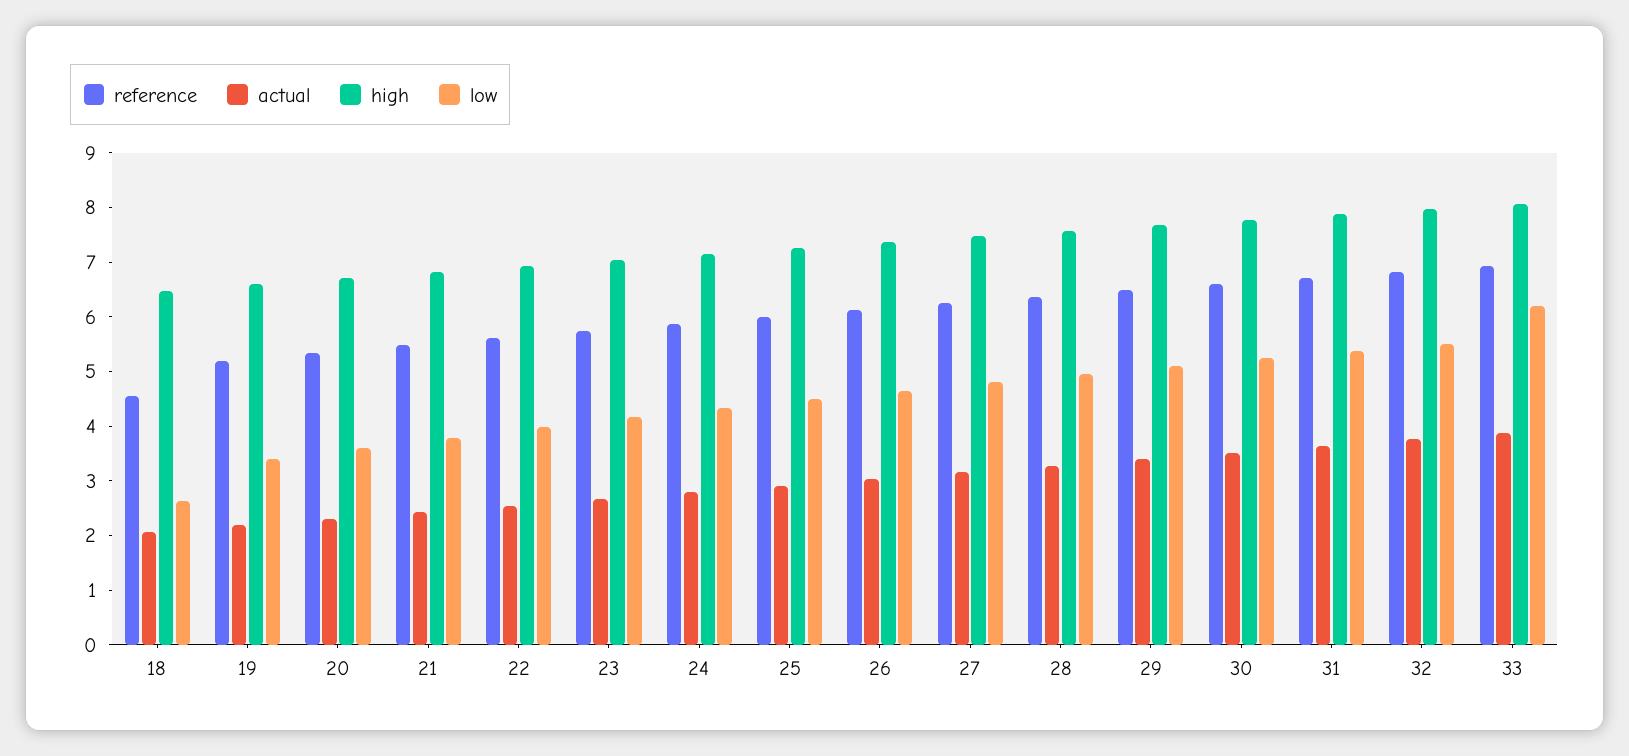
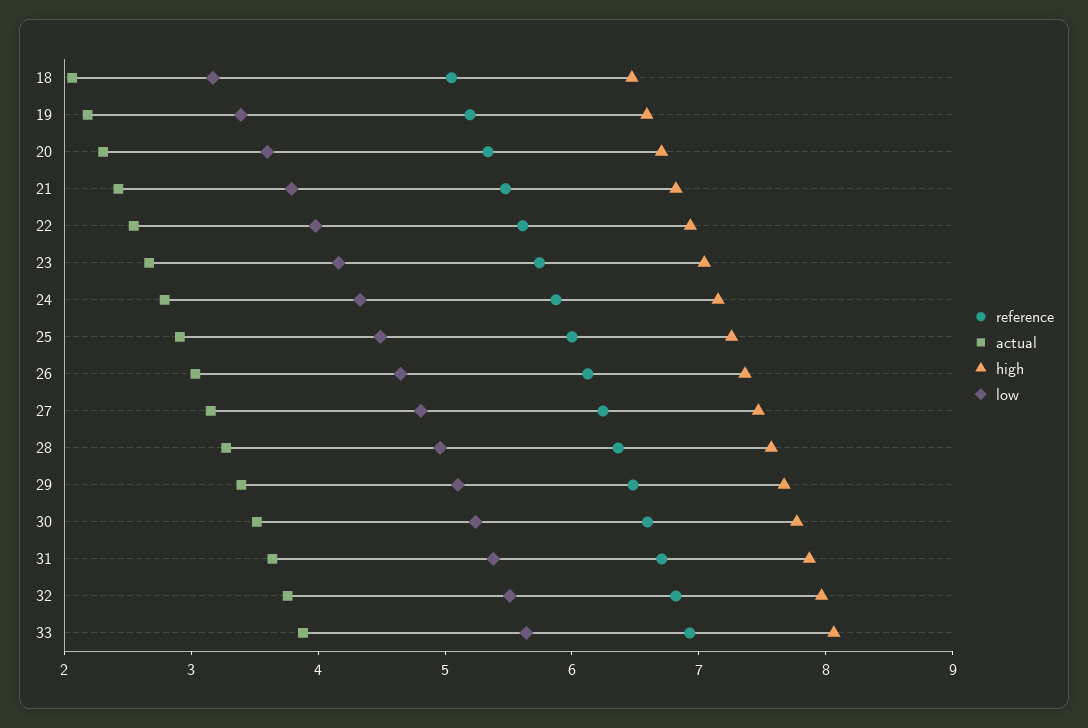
reference, 18: 4.6 -> 5
low, 18: 2.6 -> 3.2
low, 33: 6.2 -> 5.6

